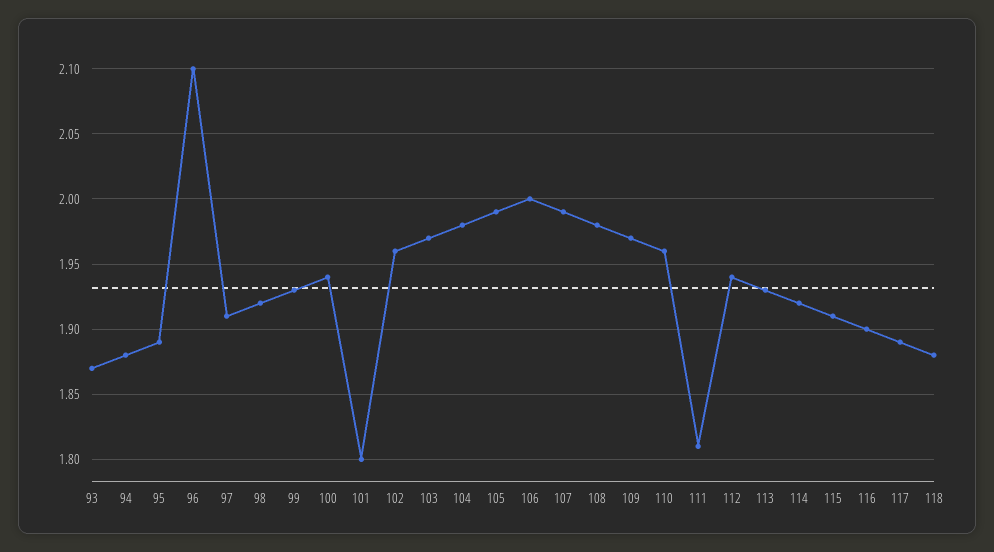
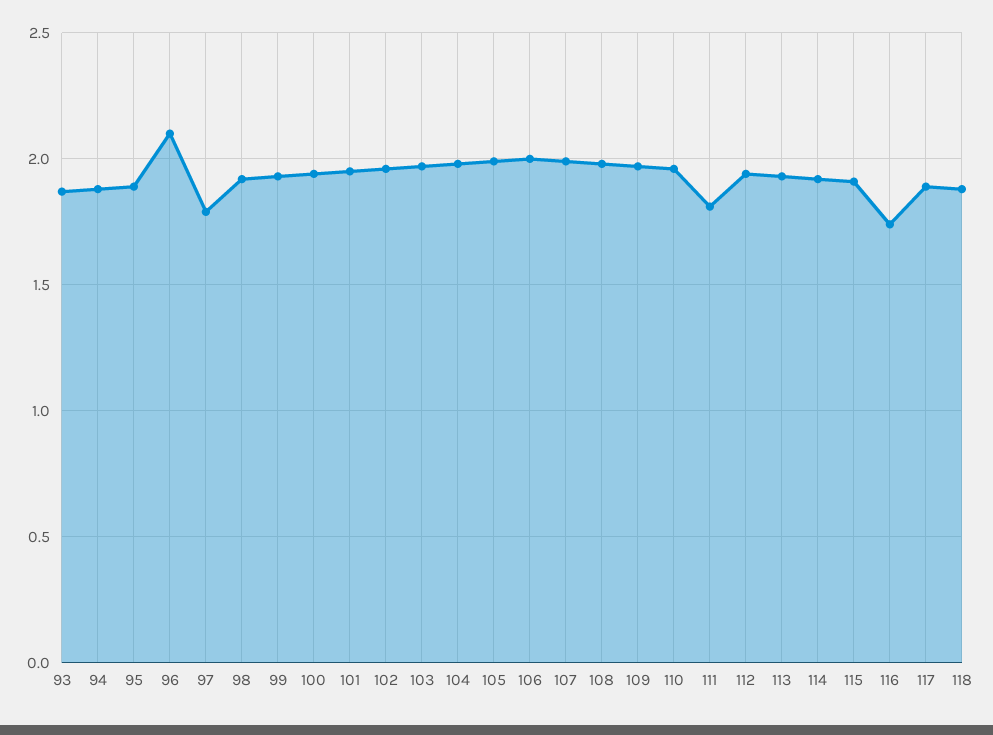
97: 1.91 -> 1.8
101: 1.8 -> 1.95
116: 1.9 -> 1.75

